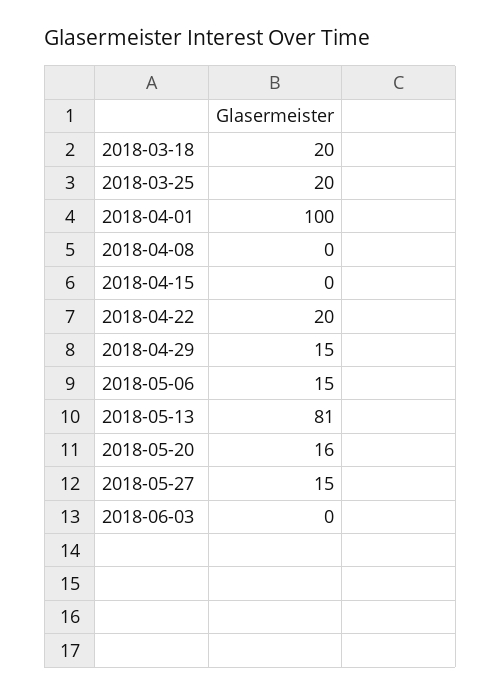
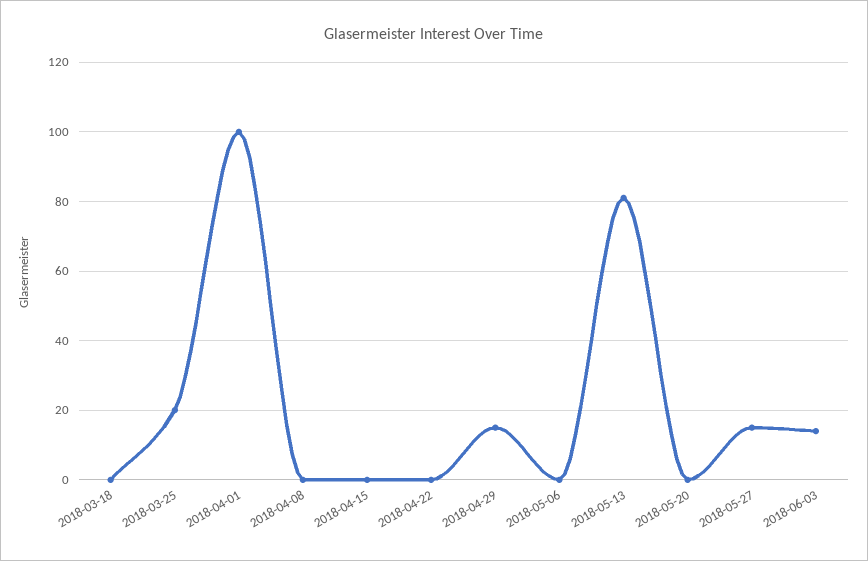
2018-03-18: 20 -> 0
2018-04-22: 20 -> 0
2018-05-06: 15 -> 0
2018-05-20: 16 -> 0
2018-06-03: 0 -> 15

